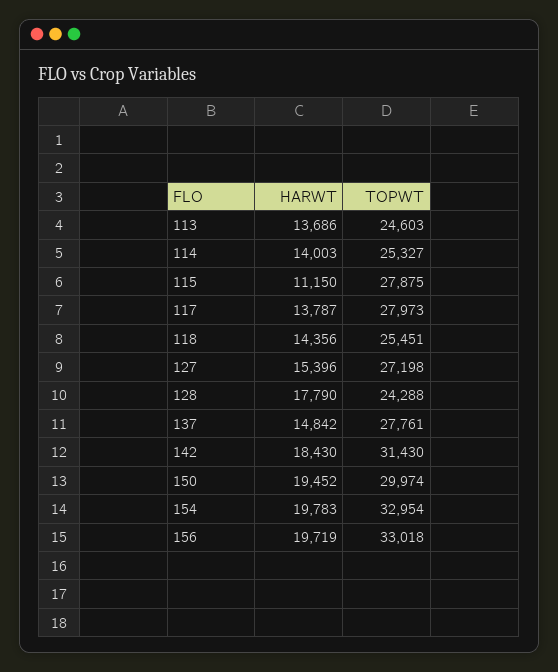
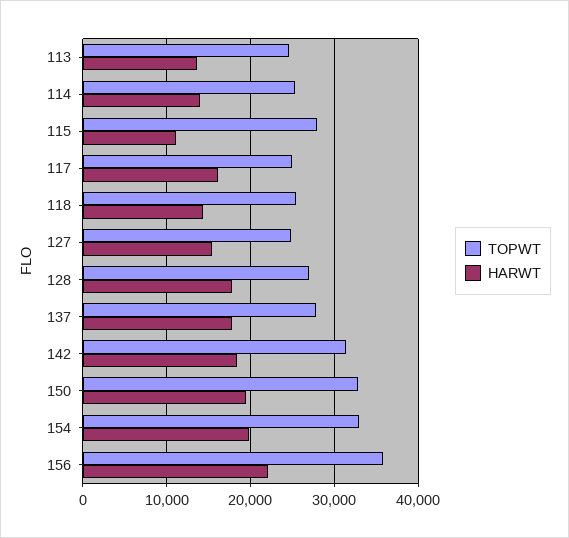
HARWT, 117: 13787 -> 16000
TOPWT, 117: 27973 -> 25000
TOPWT, 127: 27198 -> 25000
TOPWT, 128: 24288 -> 27000
HARWT, 137: 14842 -> 18000
TOPWT, 150: 29974 -> 33000
HARWT, 156: 19719 -> 22000
TOPWT, 156: 33018 -> 36000

